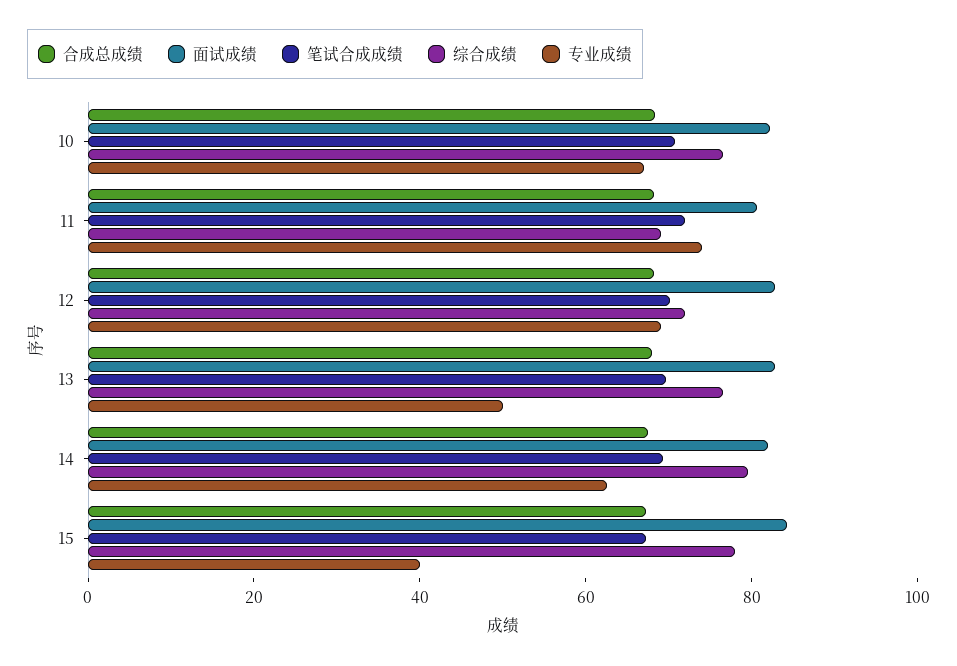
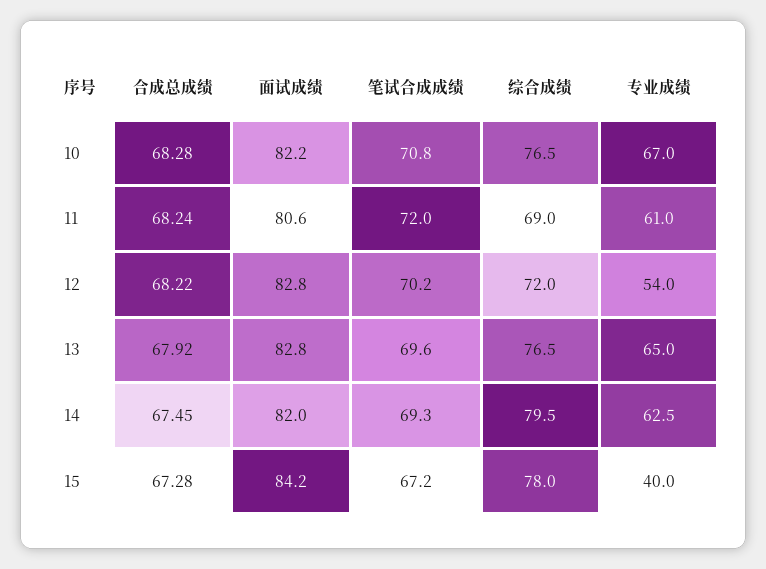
专业成绩, 11: 75 -> 61
专业成绩, 12: 70 -> 54
专业成绩, 13: 50 -> 65

